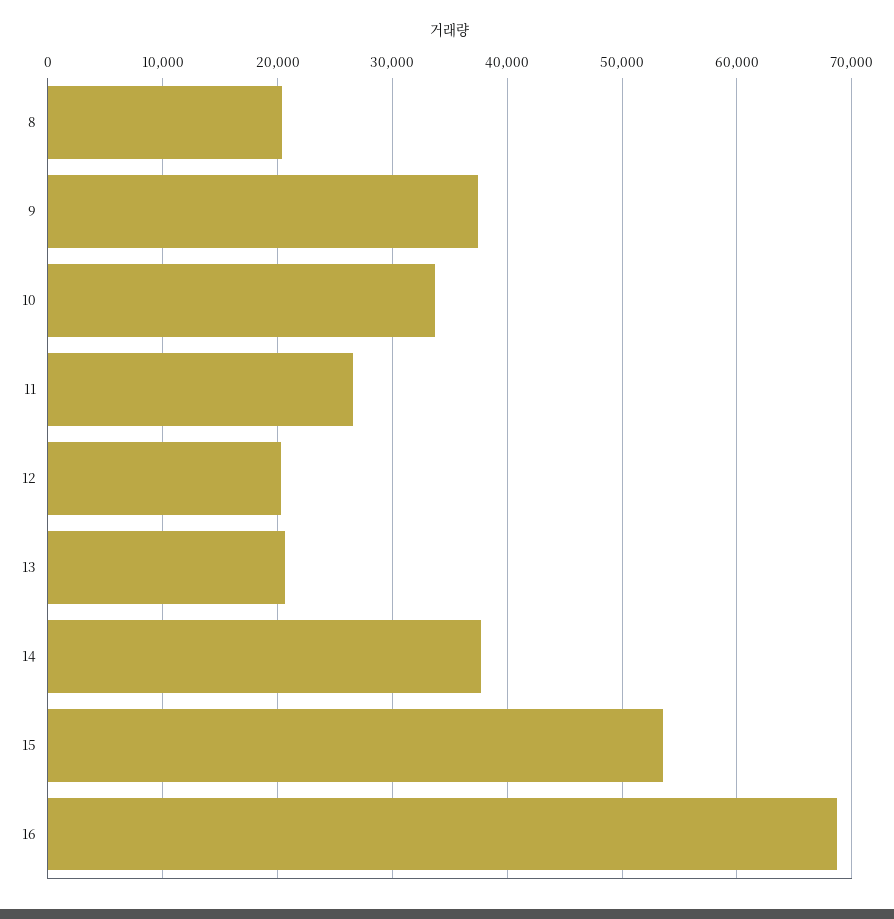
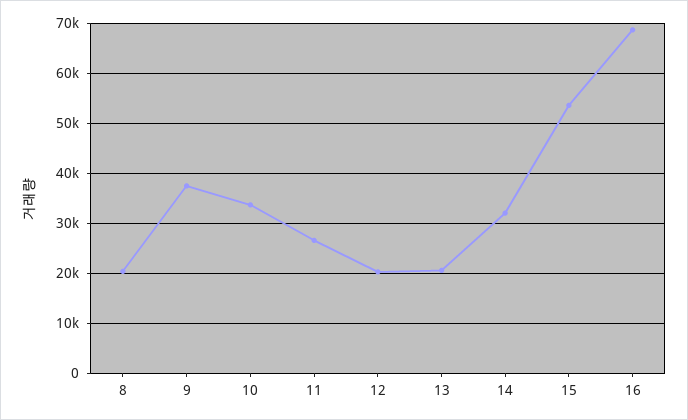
14: 38000 -> 32000

